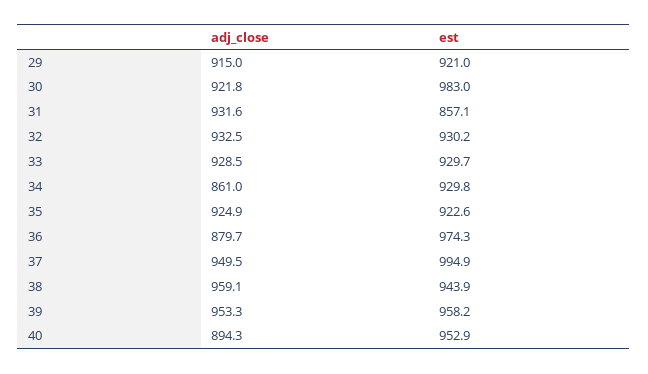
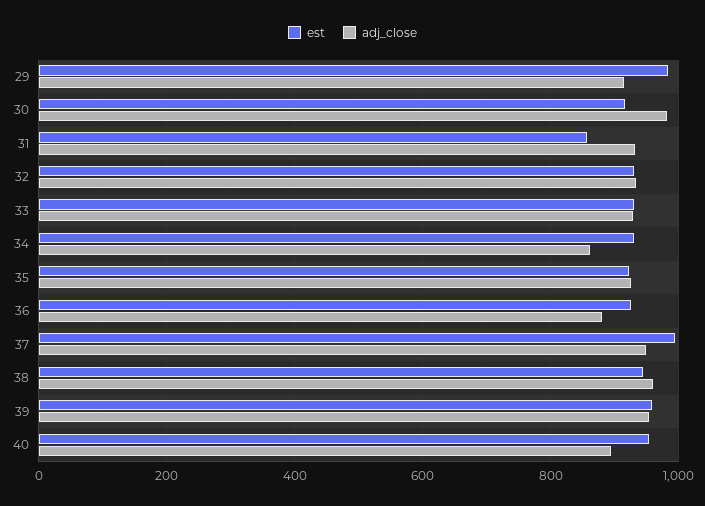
est, 29: 921 -> 980
adj_close, 30: 921.8 -> 980
est, 30: 983 -> 920
est, 36: 974.3 -> 920

